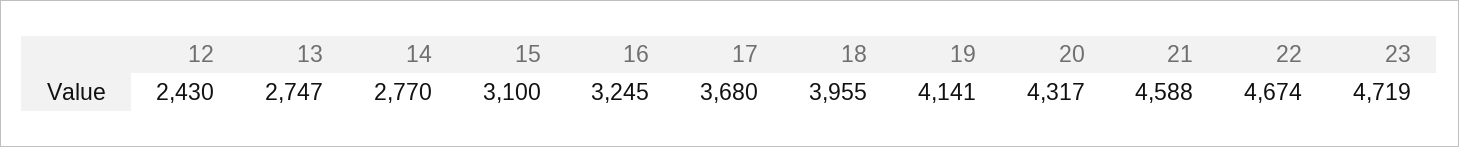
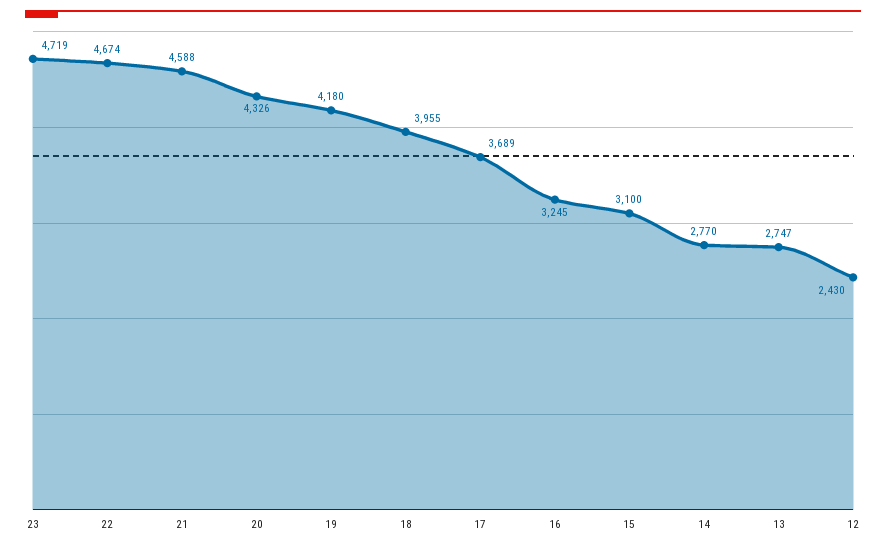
17: 3680 -> 3689
19: 4141 -> 4180
20: 4317 -> 4326

